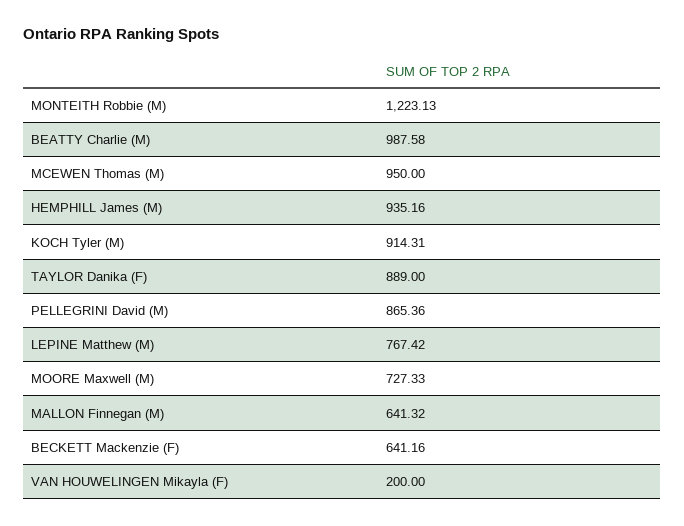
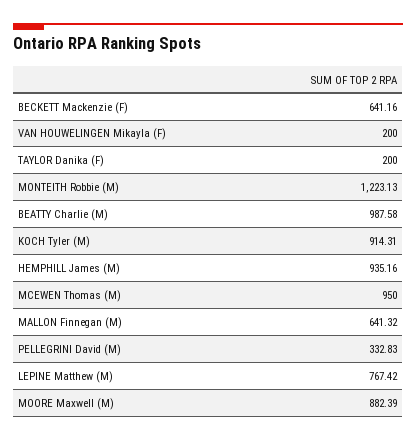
TAYLOR Danika (F): 889 -> 200
PELLEGRINI David (M): 865.36 -> 332.83
MOORE Maxwell (M): 727.33 -> 882.39

